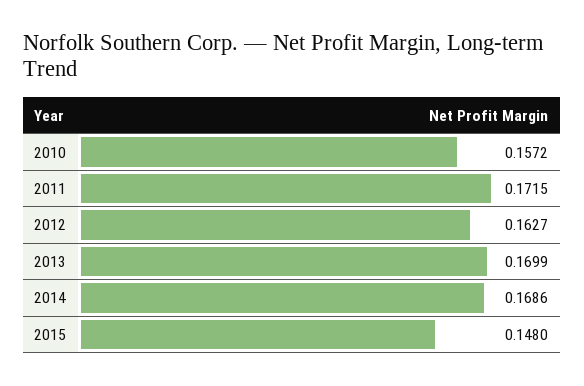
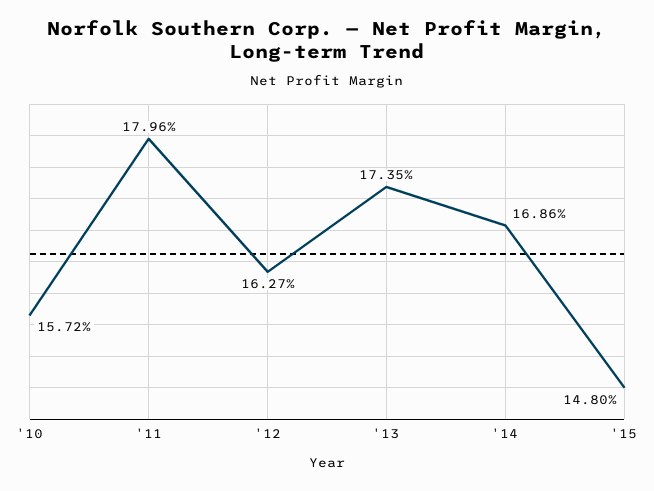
2011: 0.1715 -> 0.1796
2013: 0.1699 -> 0.1735

